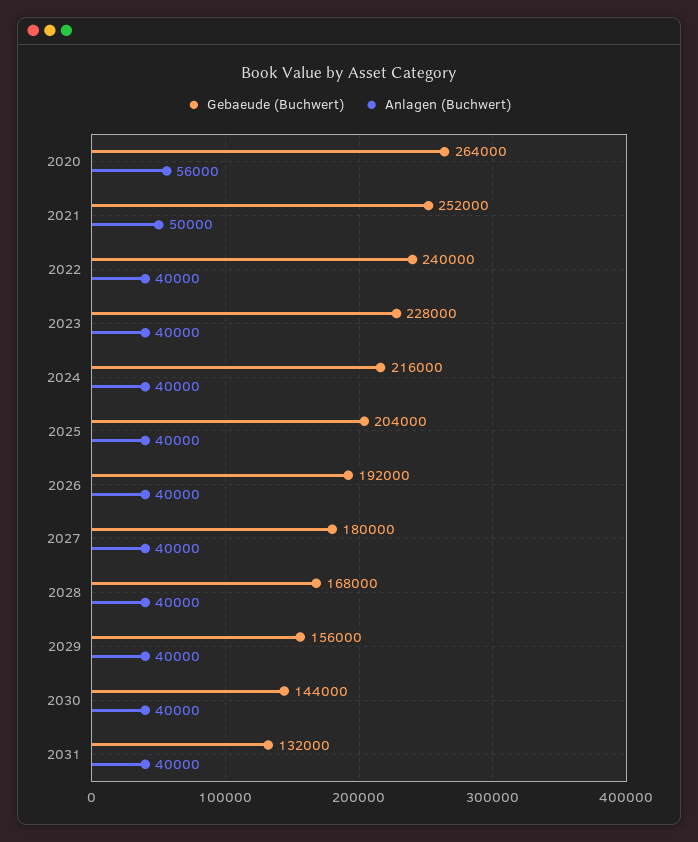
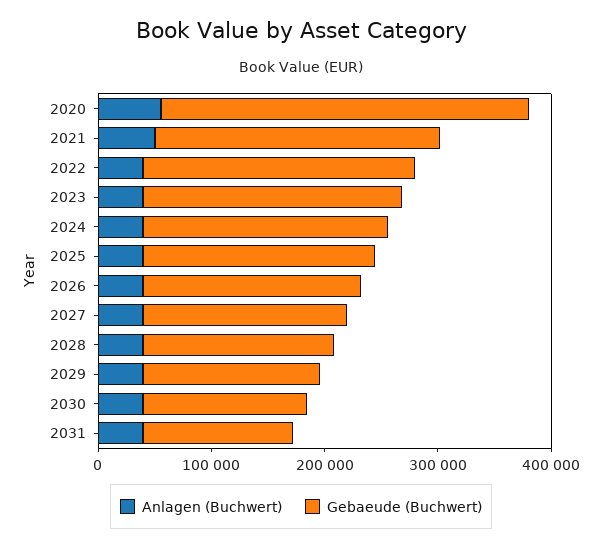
Gebaeude (Buchwert), 2020: 264000 -> 320000

